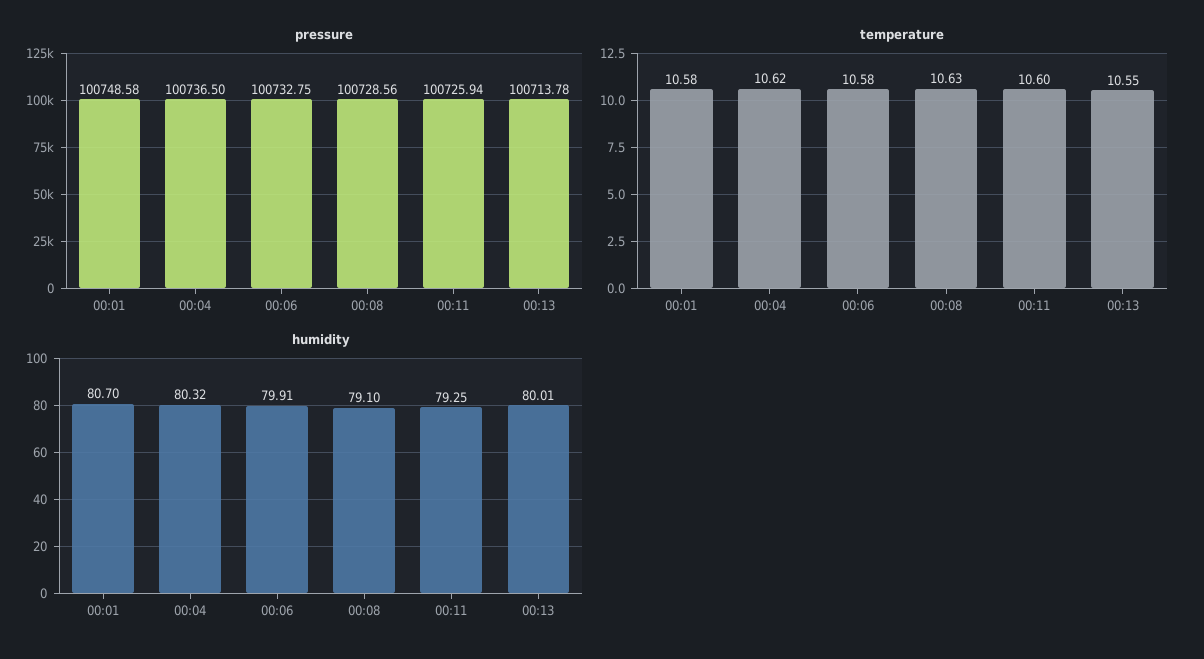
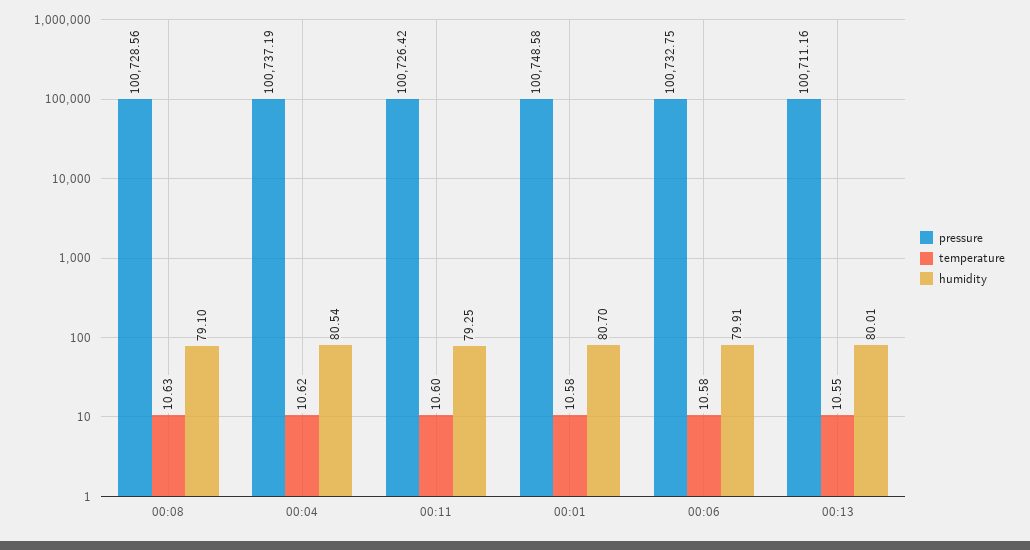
pressure, 00:04: 100736.5 -> 100737.19
pressure, 00:11: 100725.94 -> 100726.42
pressure, 00:13: 100713.78 -> 100711.16
humidity, 00:04: 80.32 -> 80.54

